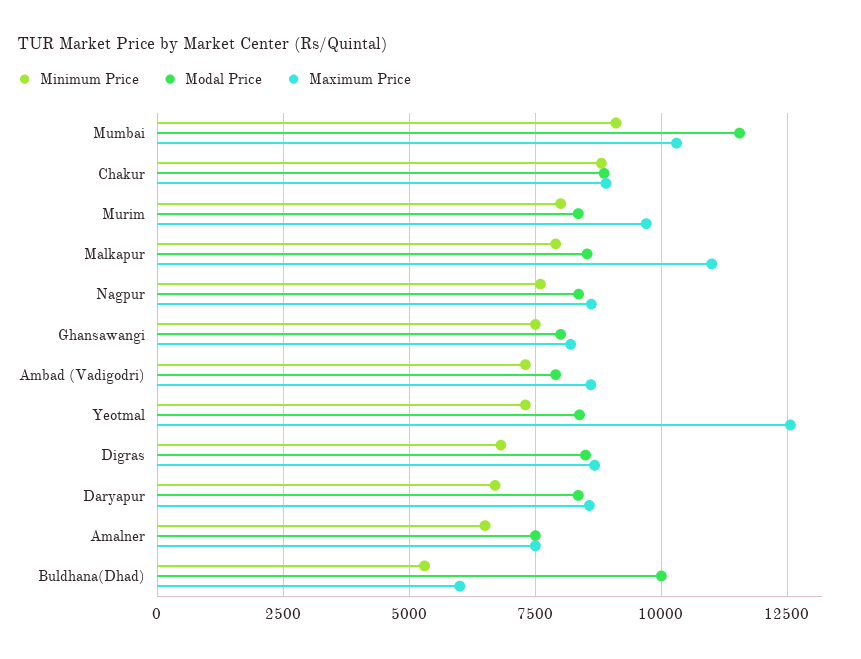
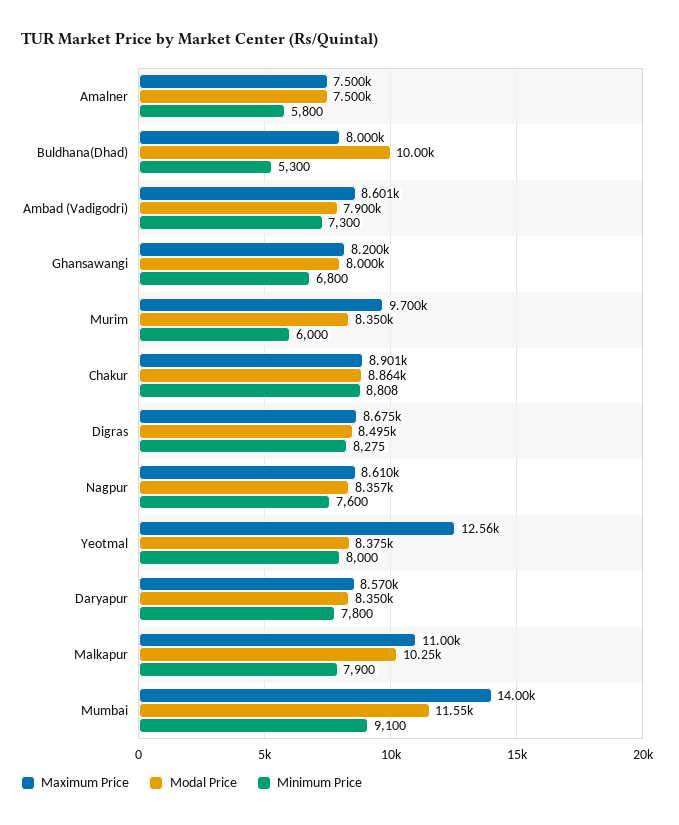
Maximum Price, Mumbai: 10250 -> 14000
Minimum Price, Murim: 8000 -> 6000
Modal Price, Malkapur: 8500 -> 10250
Minimum Price, Ghansawangi: 7500 -> 6800
Minimum Price, Yeotmal: 7250 -> 8000
Minimum Price, Digras: 6750 -> 8275
Minimum Price, Daryapur: 6750 -> 7800
Minimum Price, Amalner: 6500 -> 5800
Maximum Price, Buldhana(Dhad): 6000 -> 8000

